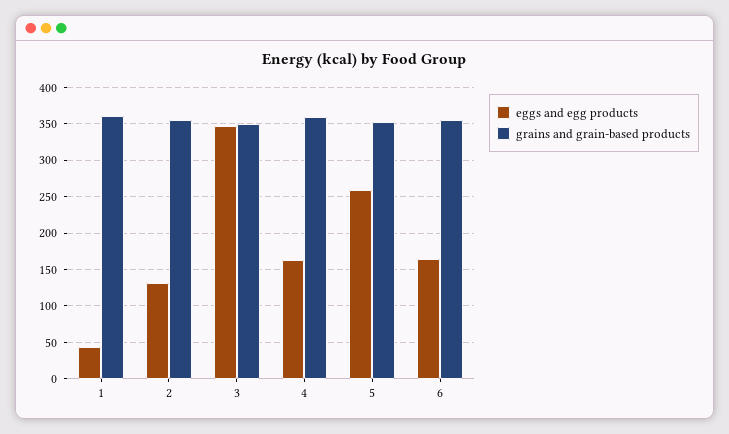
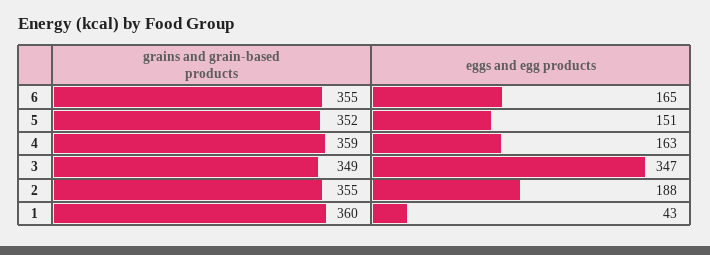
eggs and egg products, 2: 130 -> 188
eggs and egg products, 5: 260 -> 151

